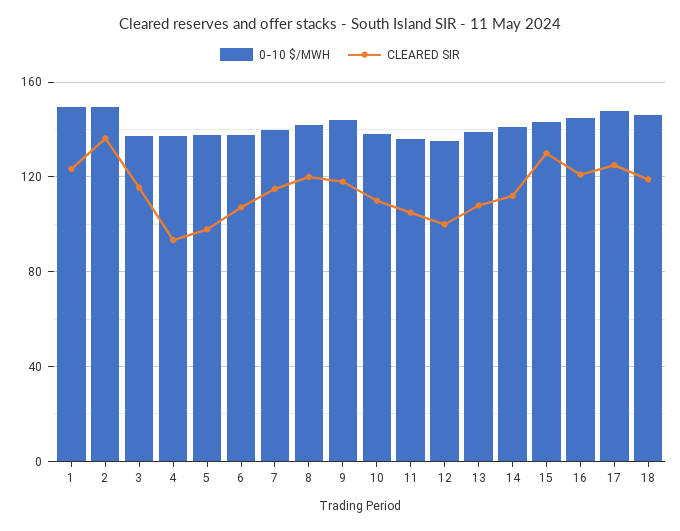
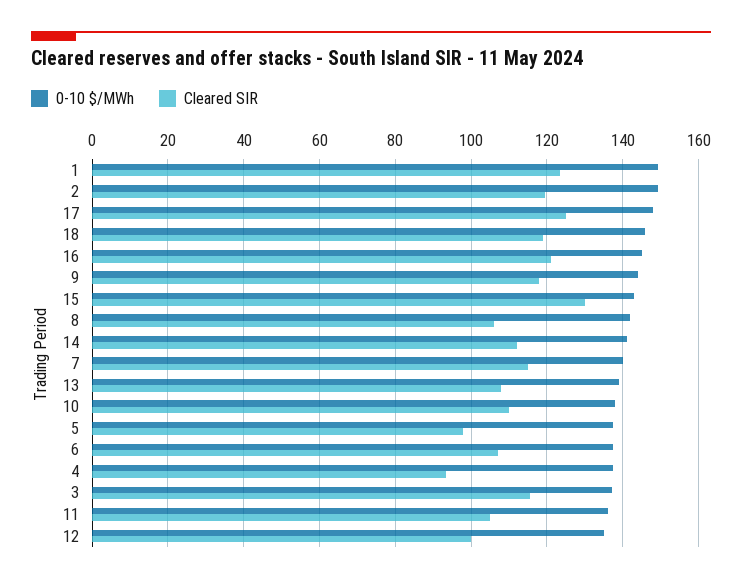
CLEARED SIR, 2: 135 -> 120
CLEARED SIR, 8: 120 -> 106

